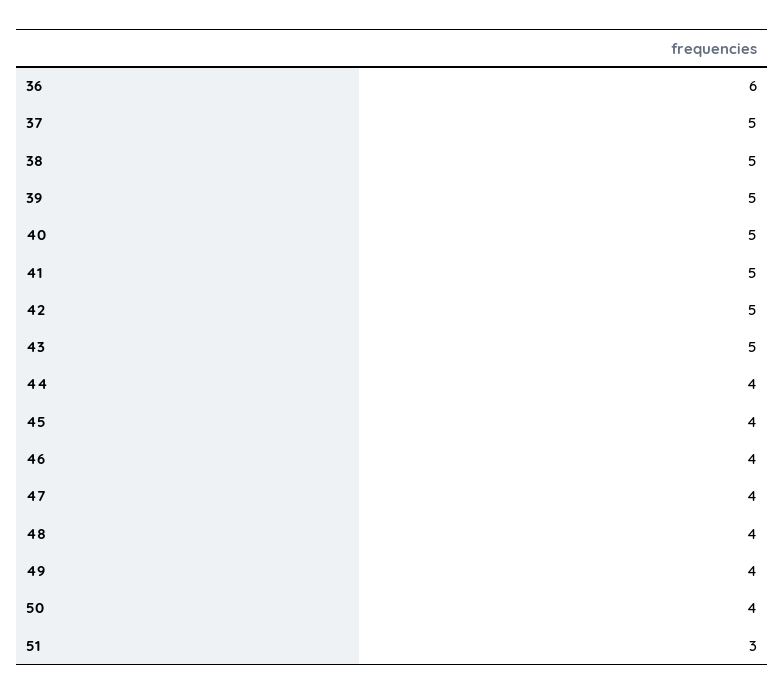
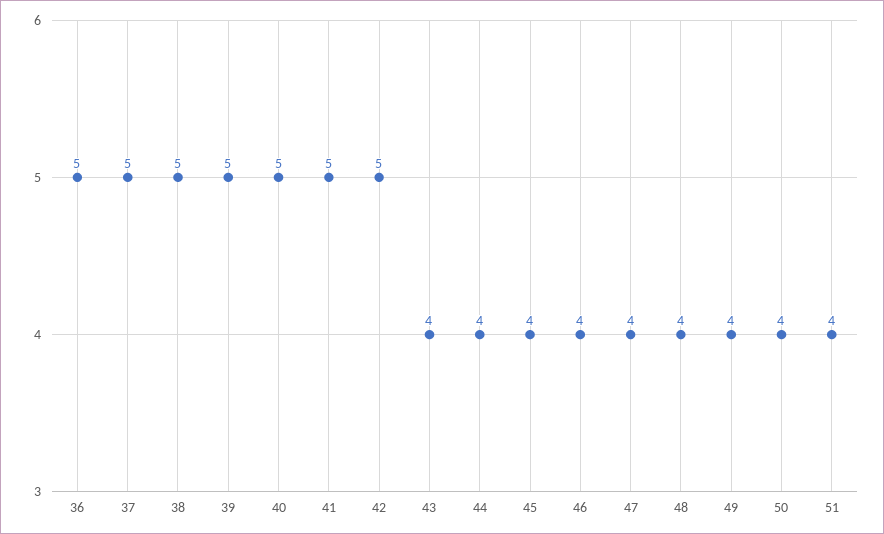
36: 6 -> 5
43: 5 -> 4
51: 3 -> 4

